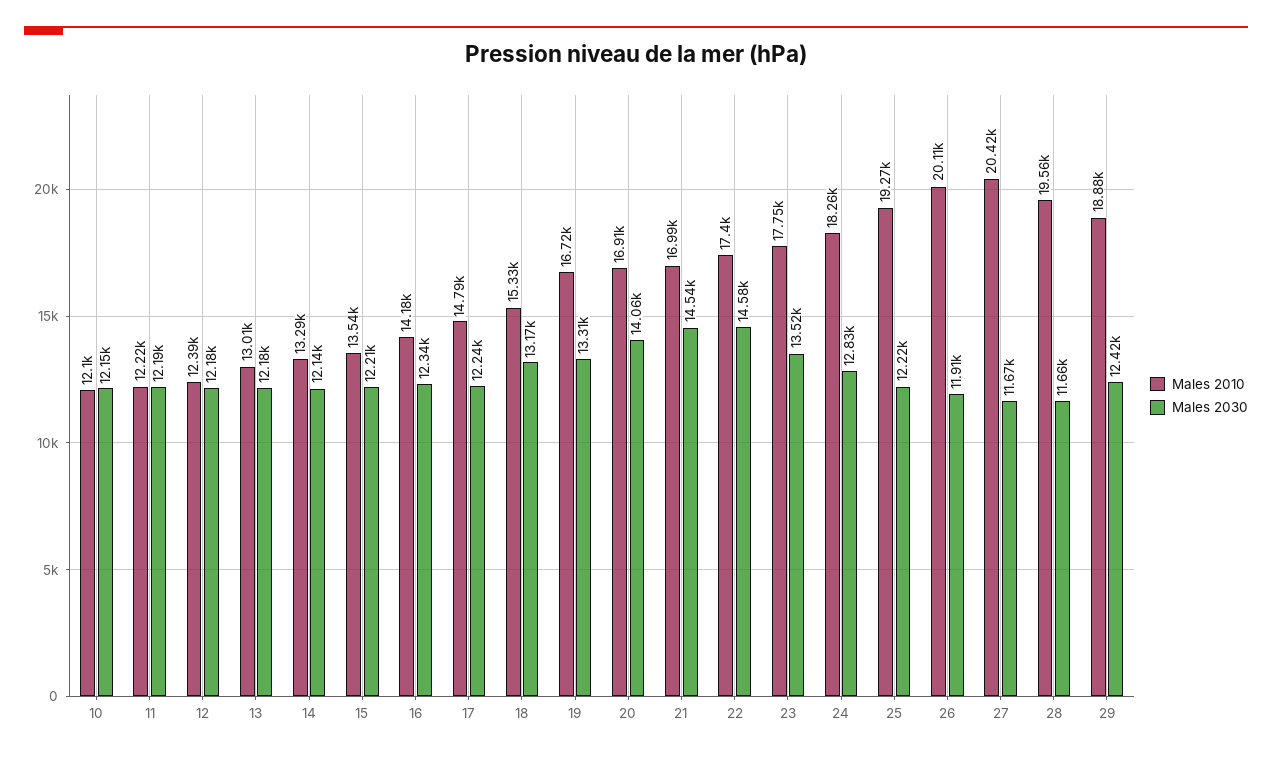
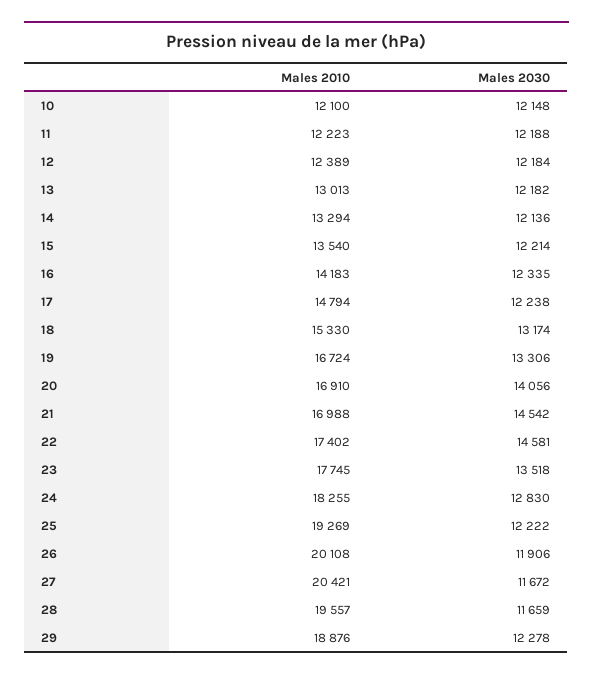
Males 2030, 29: 12420 -> 12278

